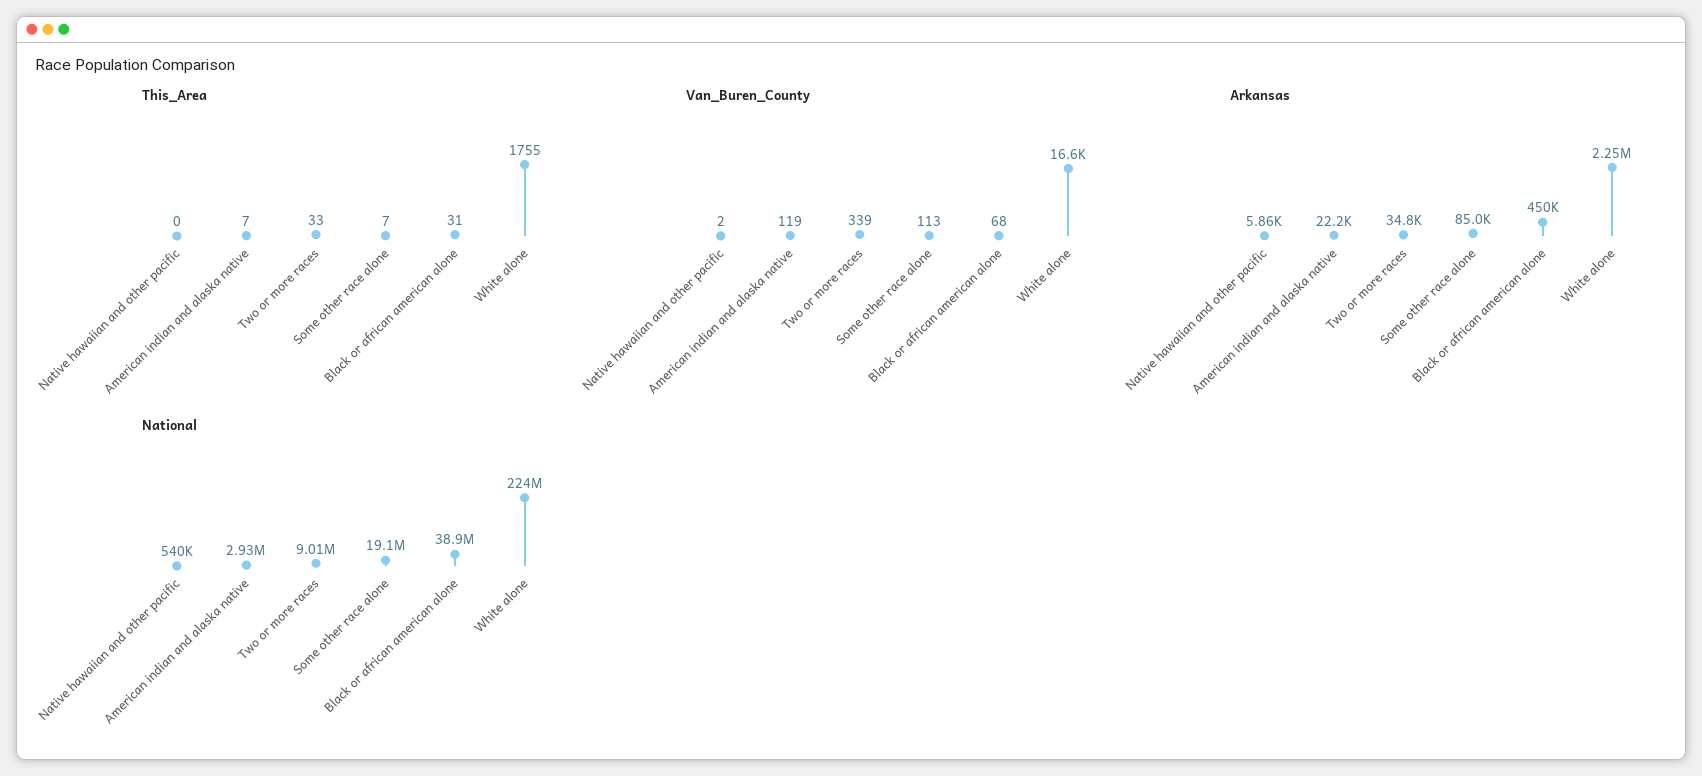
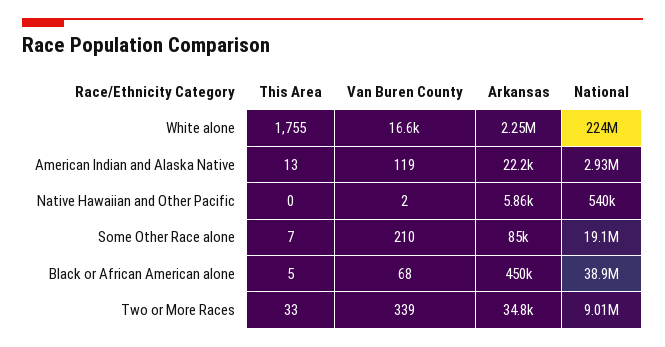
This_Area, American indian and alaska native: 7 -> 13
This_Area, Black or african american alone: 31 -> 5
Van_Buren_County, Some other race alone: 113 -> 210

